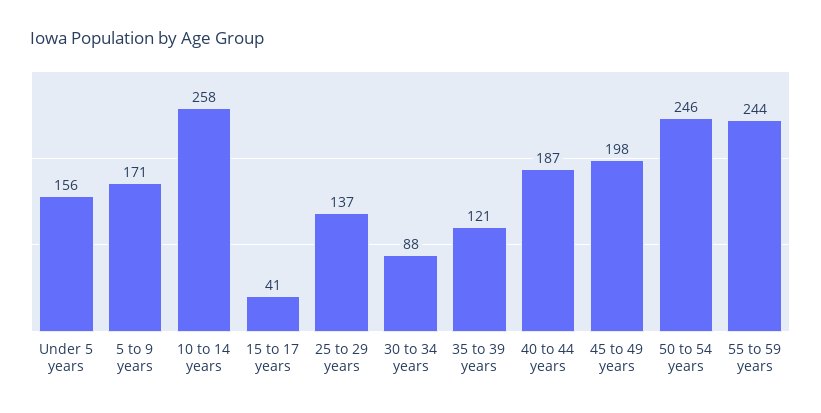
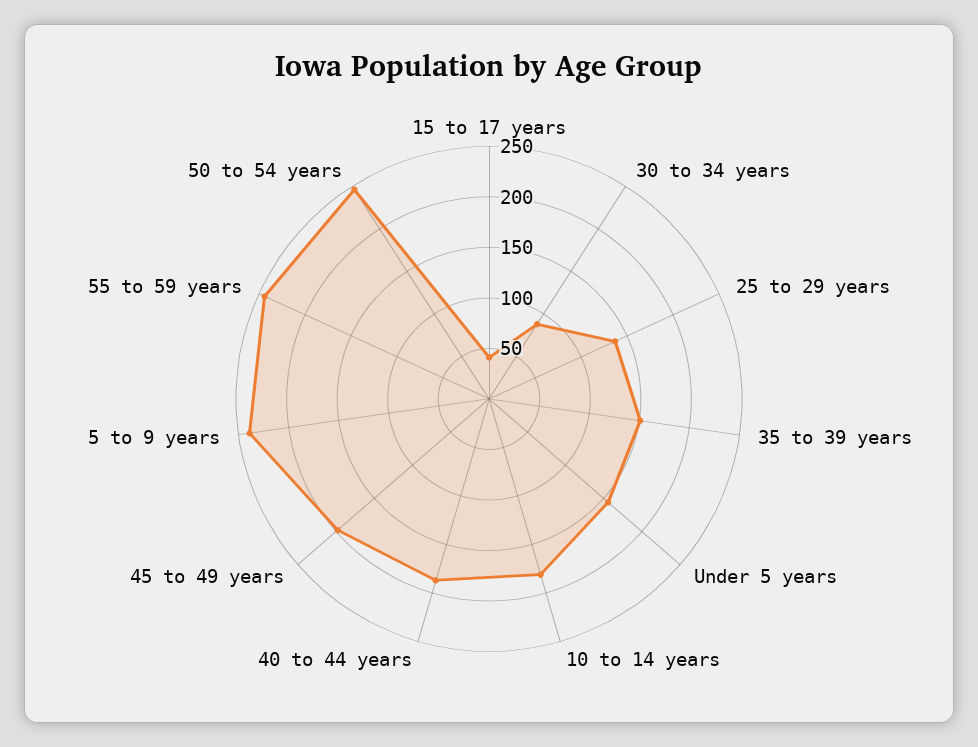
5 to 9 years: 171 -> 240
10 to 14 years: 258 -> 180
35 to 39 years: 121 -> 150

